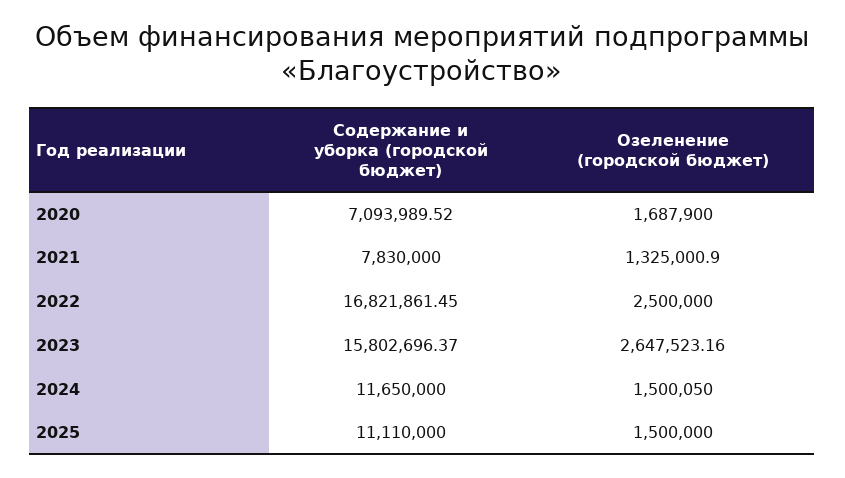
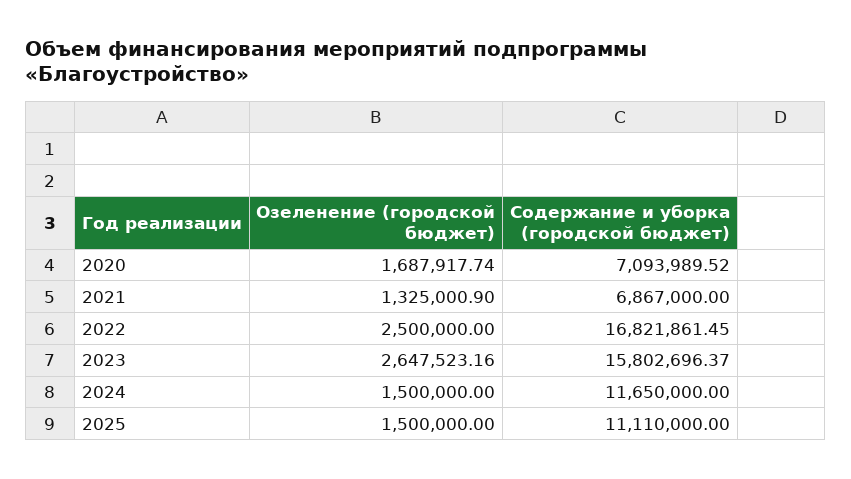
Озеленение (городской бюджет), 2020: 1687900 -> 1687917.74
Содержание и уборка (городской бюджет), 2021: 7830000 -> 6867000
Озеленение (городской бюджет), 2024: 1500050 -> 1500000

